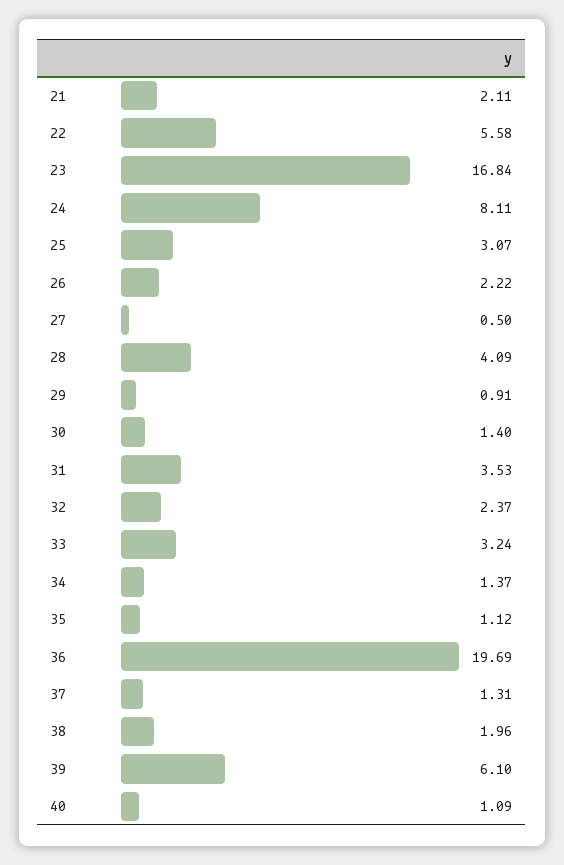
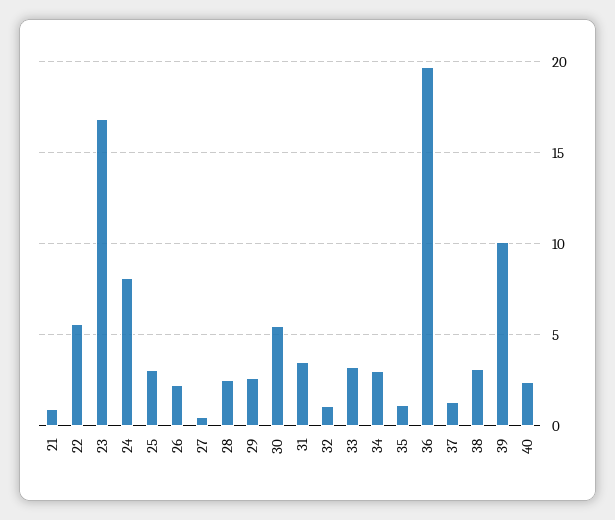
21: 2.11 -> 1
28: 4.09 -> 2.5
29: 0.91 -> 2.5
30: 1.4 -> 5.5
32: 2.37 -> 1
34: 1.37 -> 3
38: 1.96 -> 3
39: 6.1 -> 10
40: 1.09 -> 2.5

